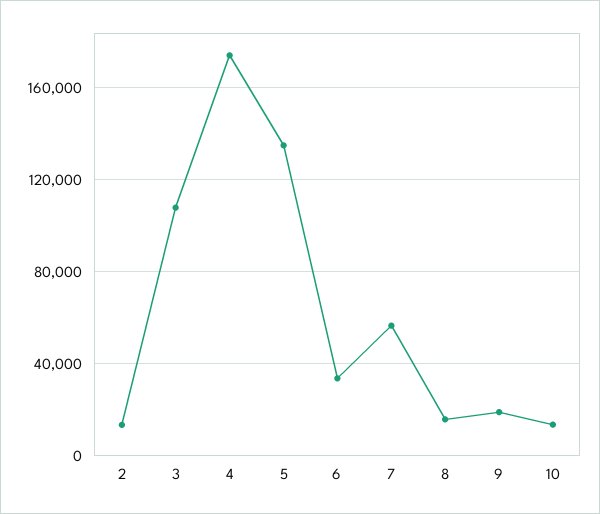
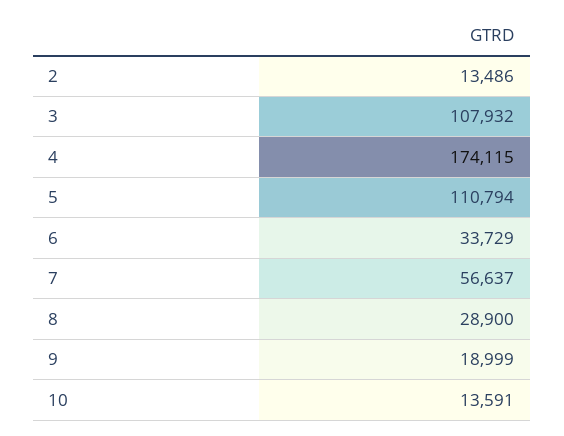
5: 135000 -> 110794
8: 15000 -> 28900

